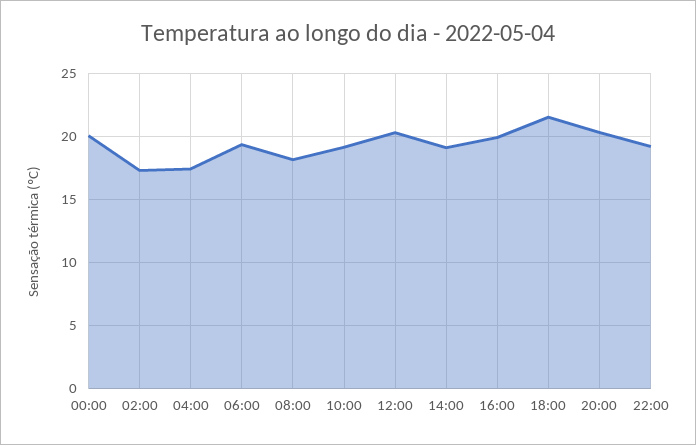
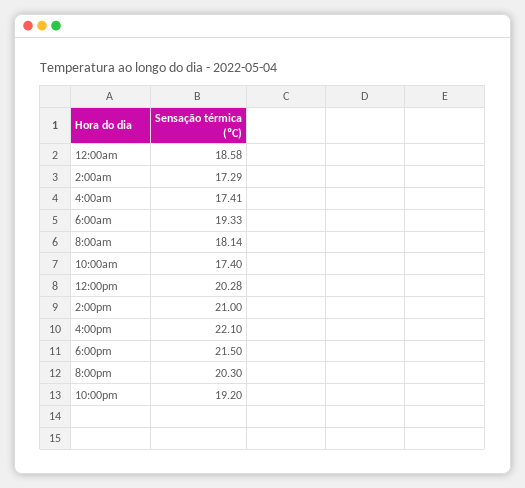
00:00: 20 -> 18.58
10:00: 19 -> 17.4
14:00: 19 -> 21
16:00: 20 -> 22.1

